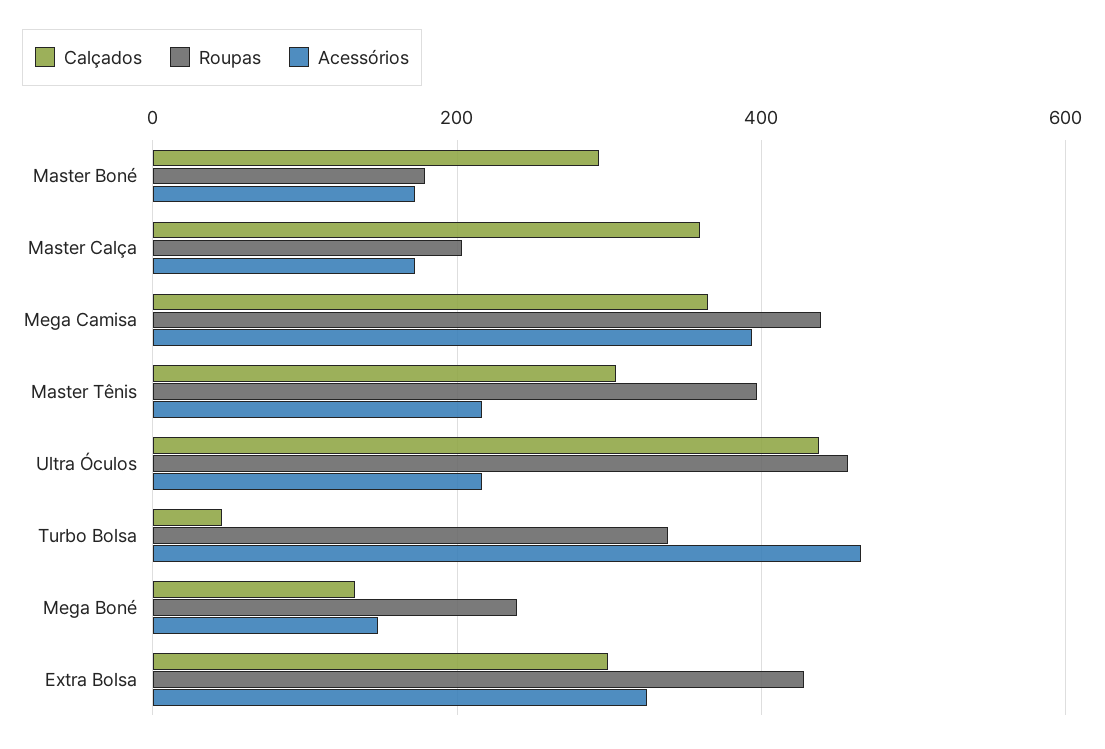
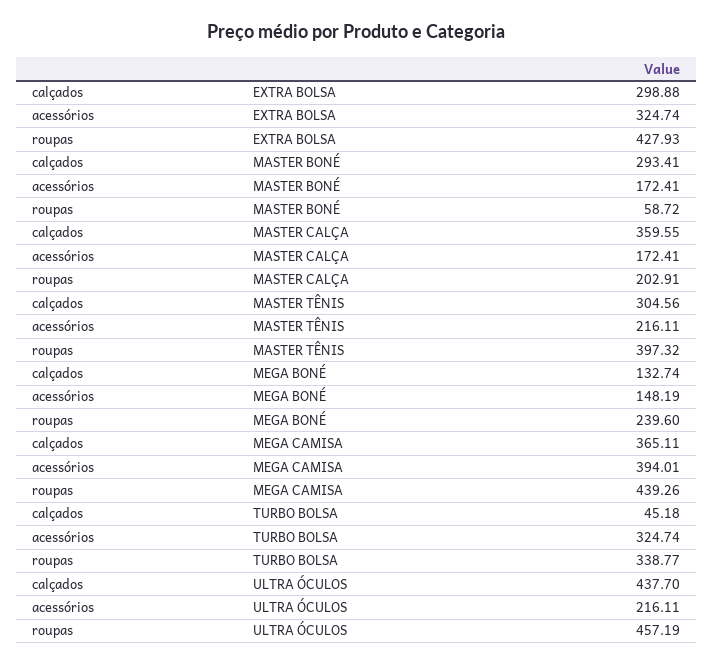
Roupas, Master Boné: 180 -> 58.72
Acessórios, Turbo Bolsa: 460 -> 324.74

